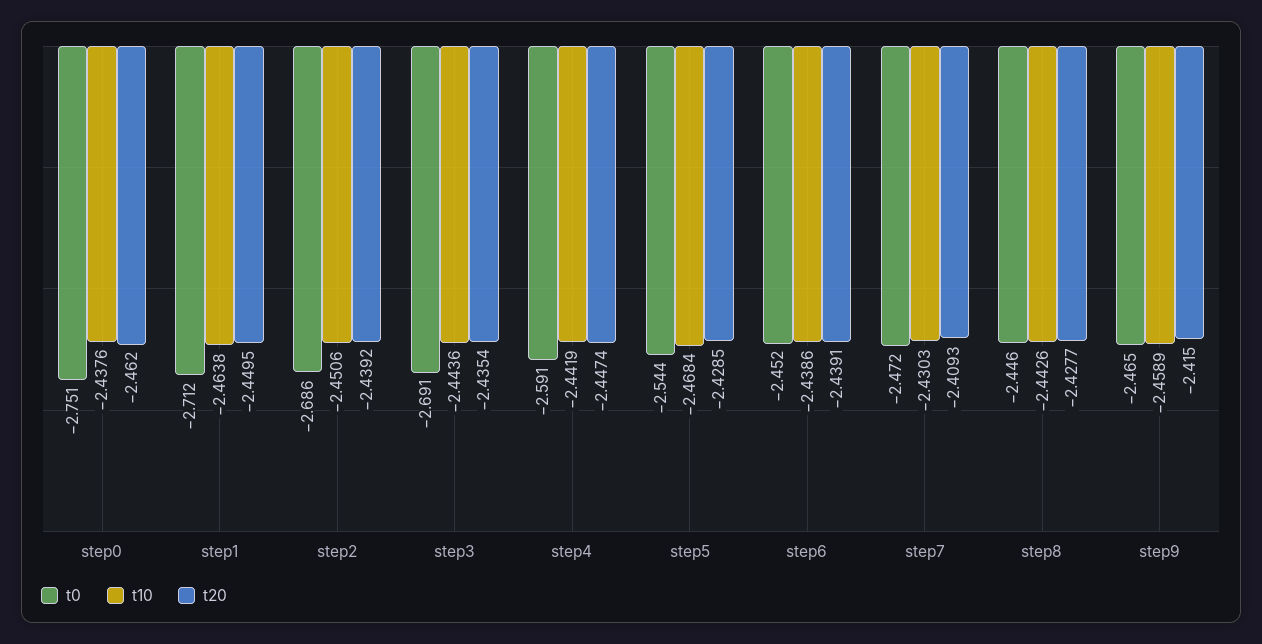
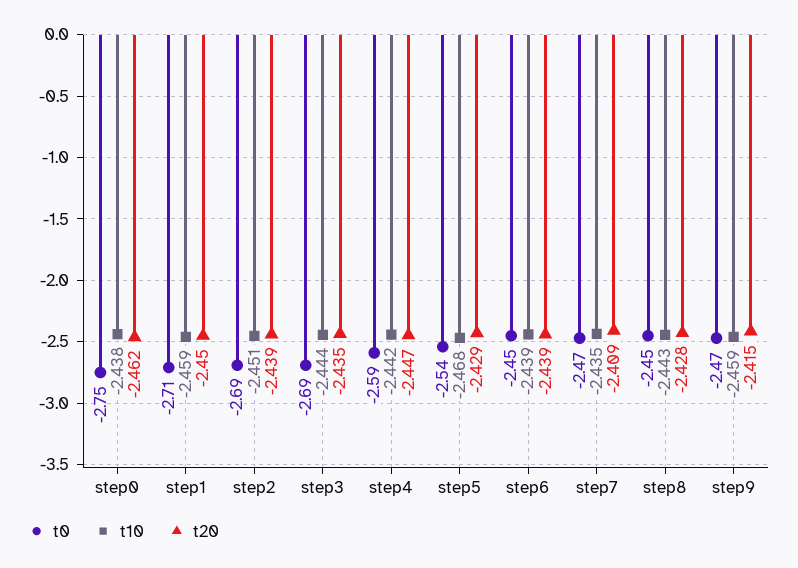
t10, step1: -2.4638 -> -2.459
t10, step7: -2.4303 -> -2.435

